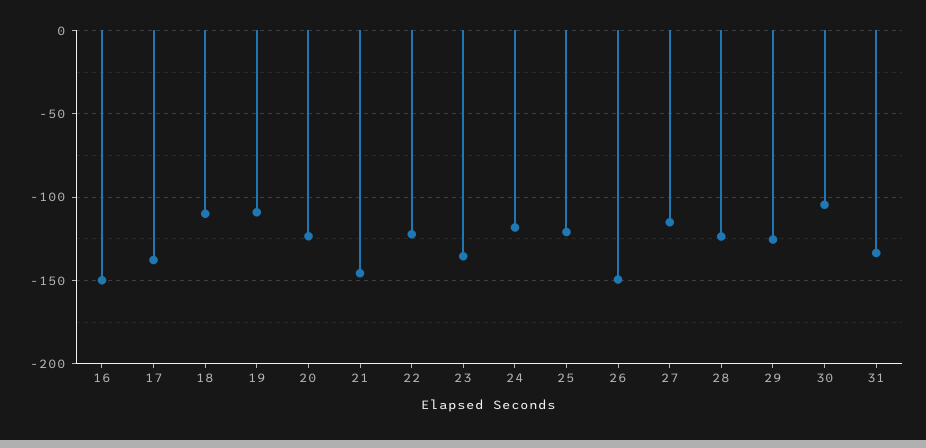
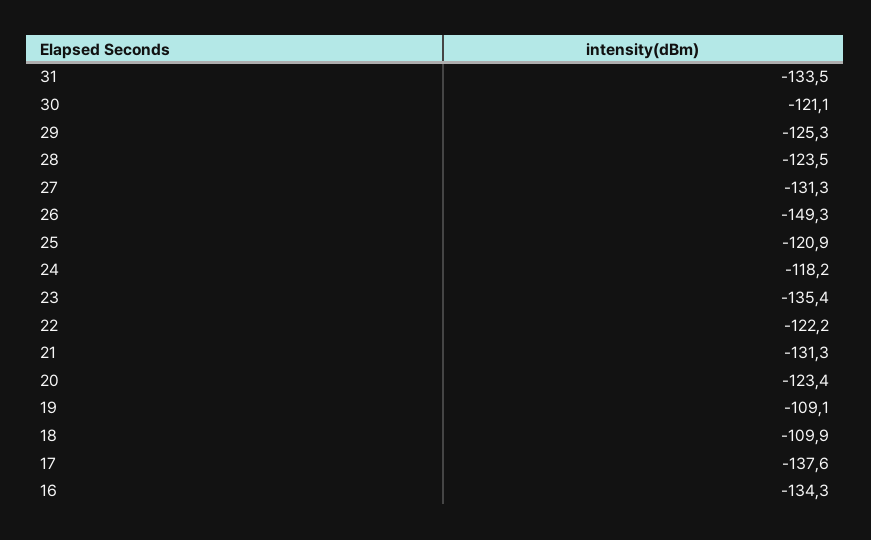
16: -150 -> -134.3
21: -145 -> -131.3
27: -115 -> -131.3
30: -105 -> -121.1

